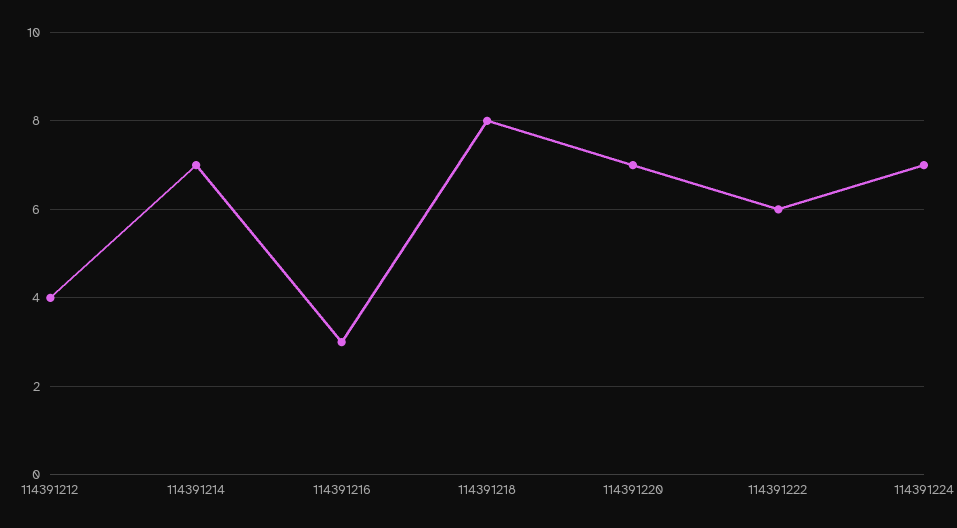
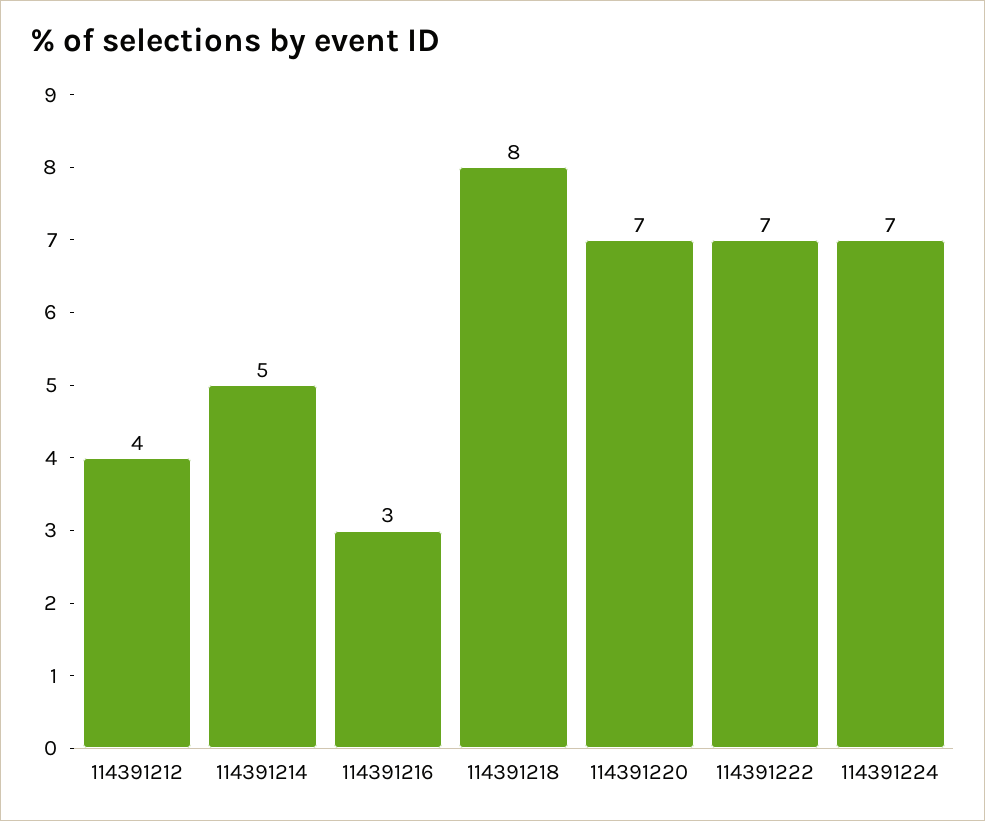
114391214: 7 -> 5
114391222: 6 -> 7

